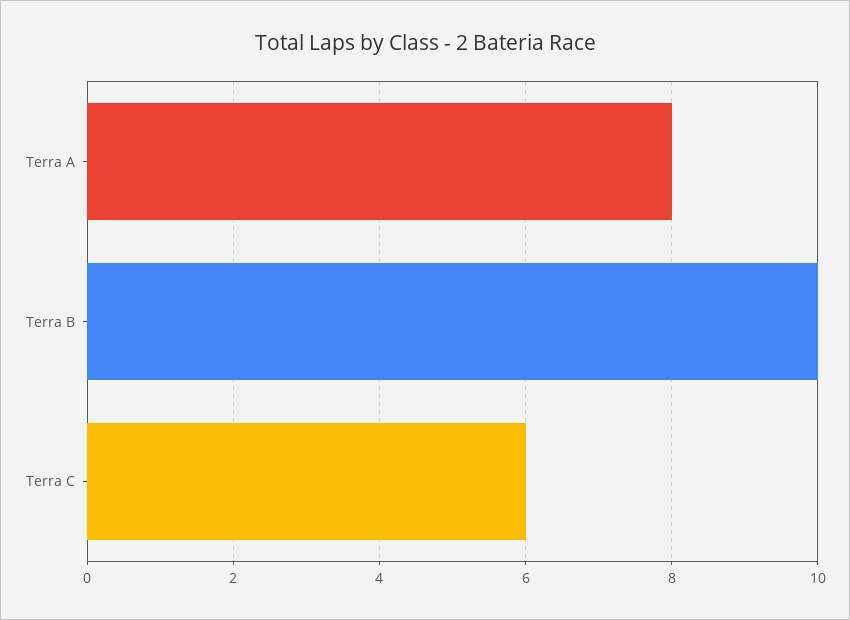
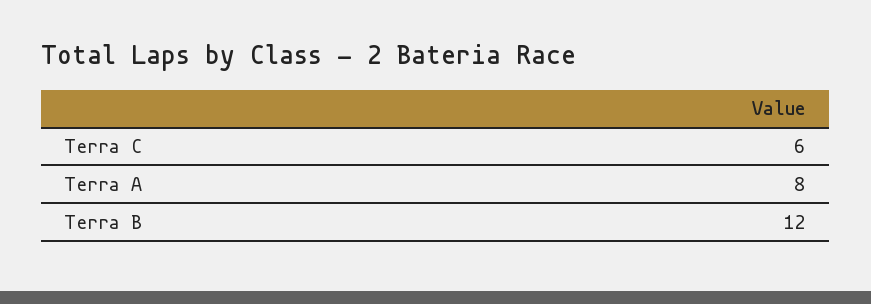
Terra B: 10 -> 12

